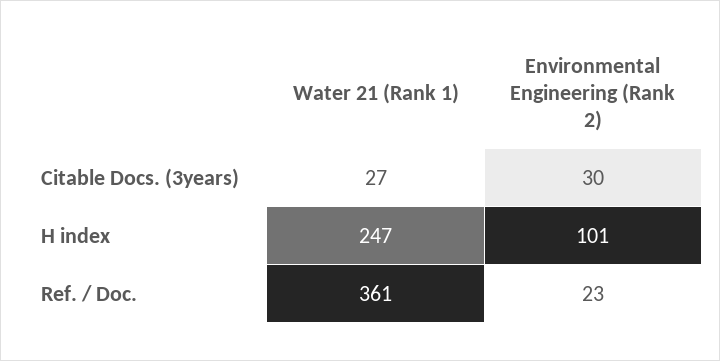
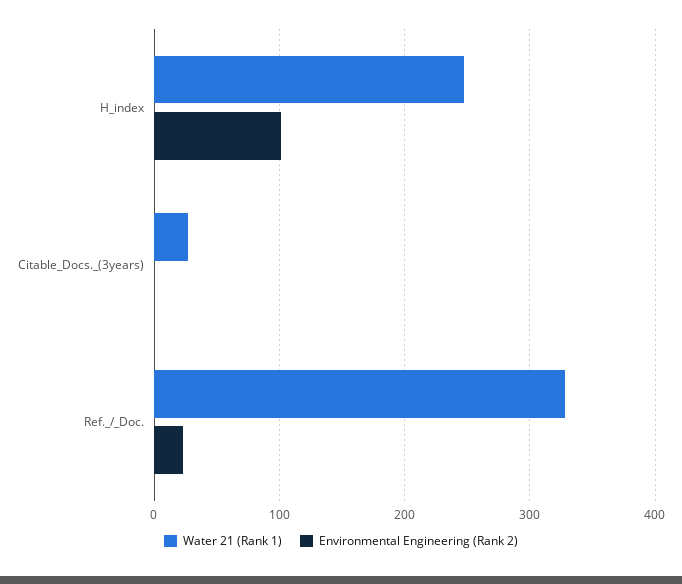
Environmental Engineering (Rank 2), Citable Docs. (3years): 30 -> 0
Water 21 (Rank 1), Ref. / Doc.: 361 -> 330

